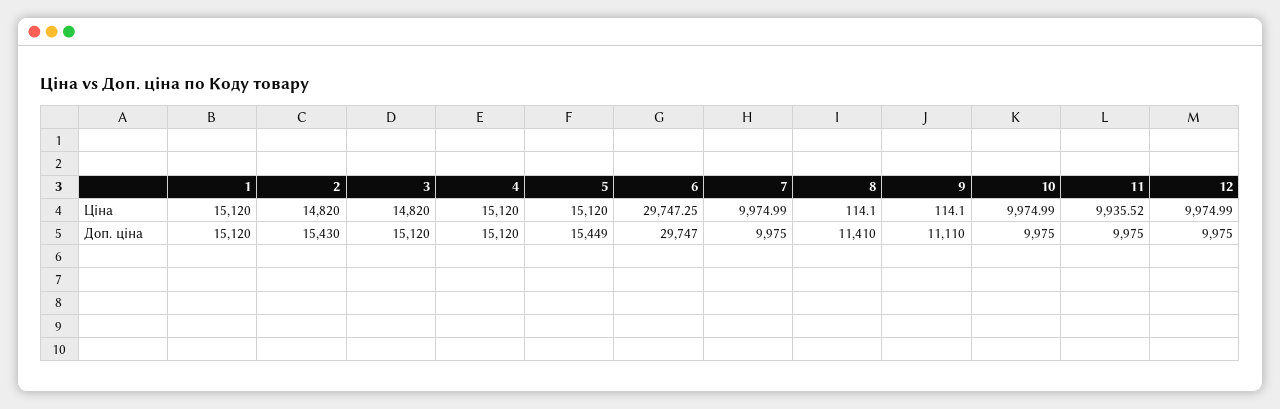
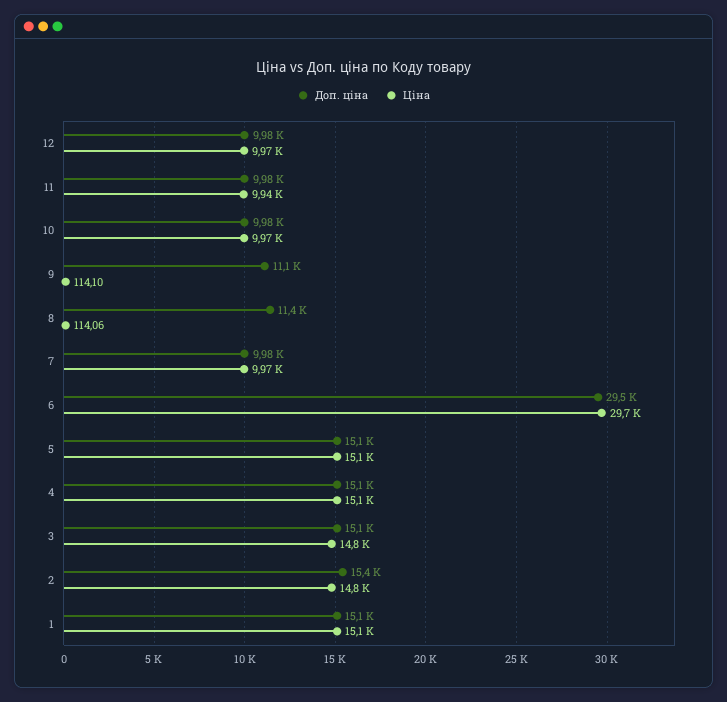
Ціна, 8: 114.1 -> 114.06
Доп. ціна, 5: 15449 -> 15100
Доп. ціна, 6: 29747 -> 29500

